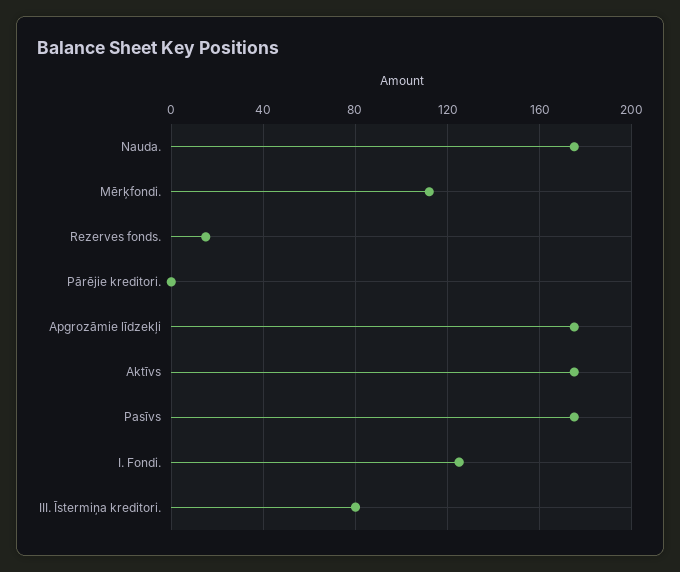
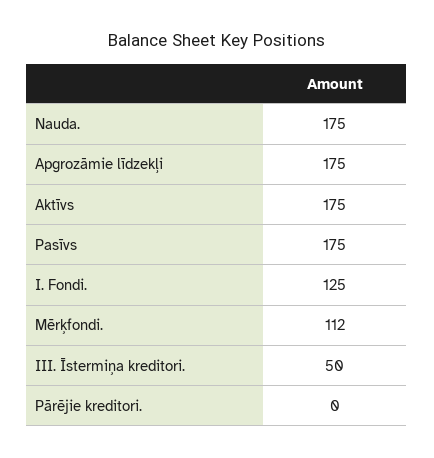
Rezerves fonds.: 15 -> none
III. Īstermiņa kreditori.: 80 -> 50

